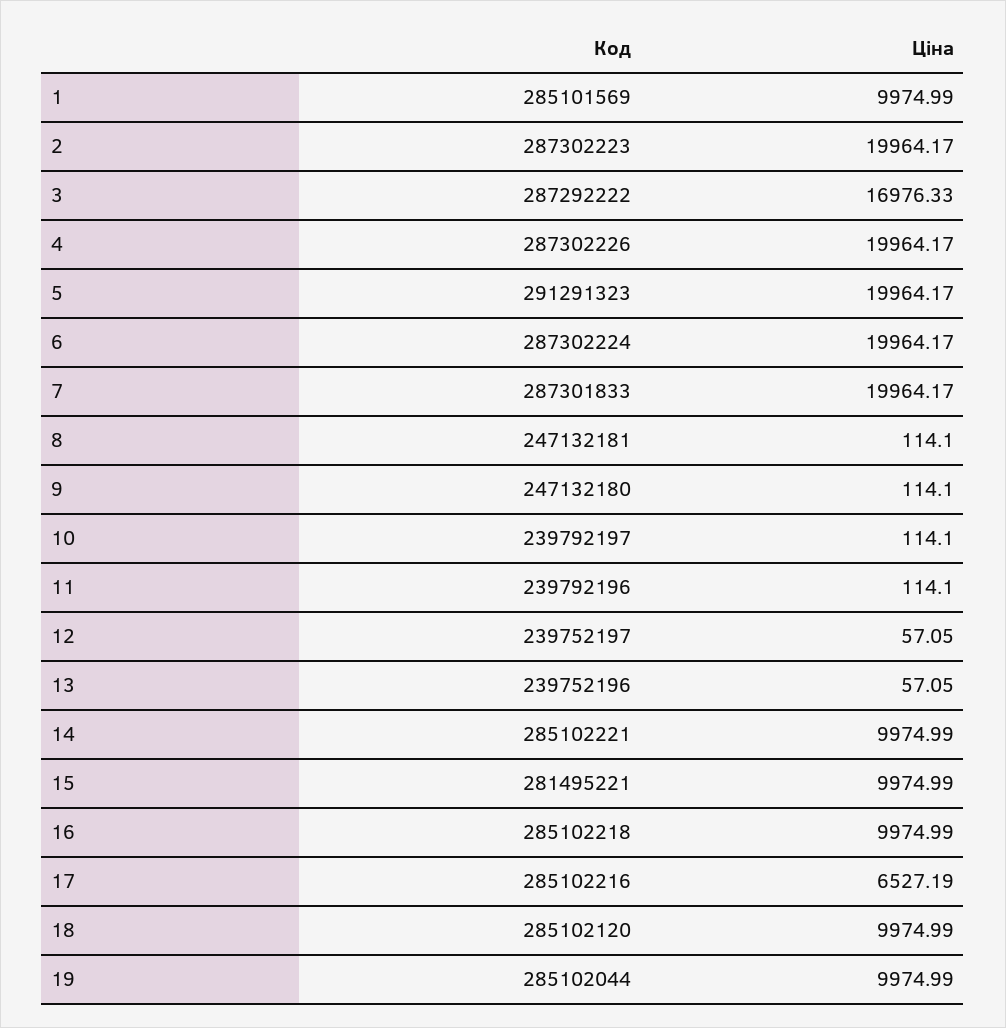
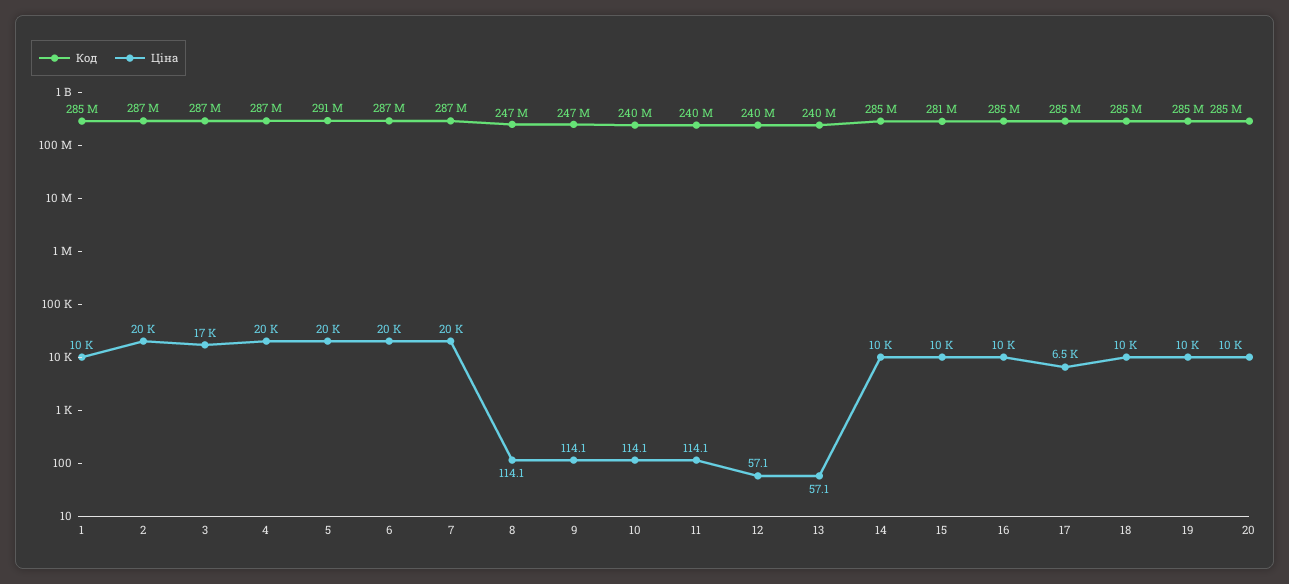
Код, 20: none -> 285000000
Ціна, 20: none -> 10000

